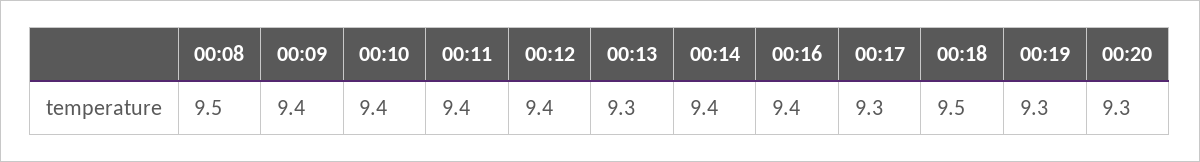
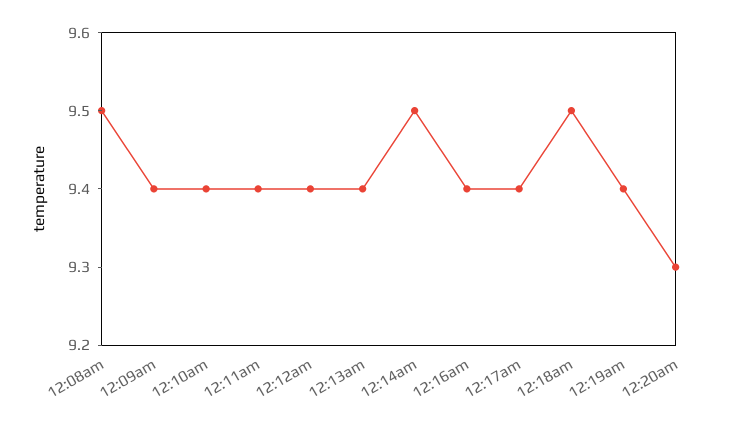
00:13: 9.3 -> 9.4
00:14: 9.4 -> 9.5
00:17: 9.3 -> 9.4
00:19: 9.3 -> 9.4

